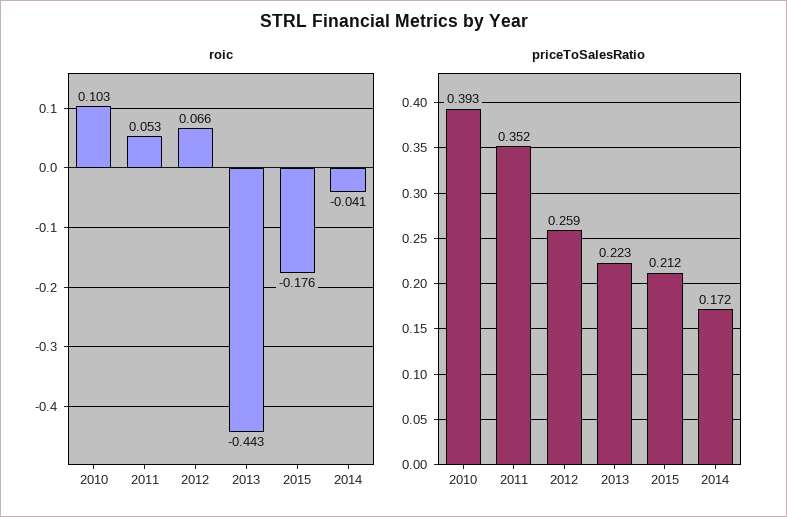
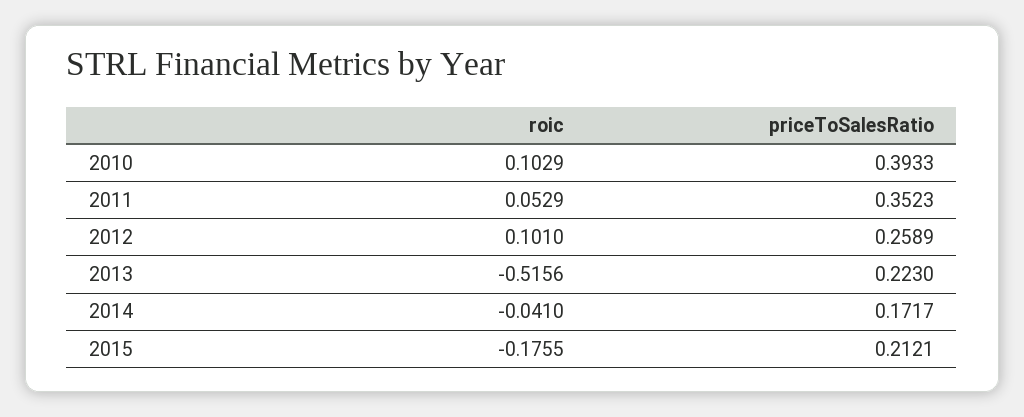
roic, 2012: 0.066 -> 0.101
roic, 2013: -0.443 -> -0.5156

